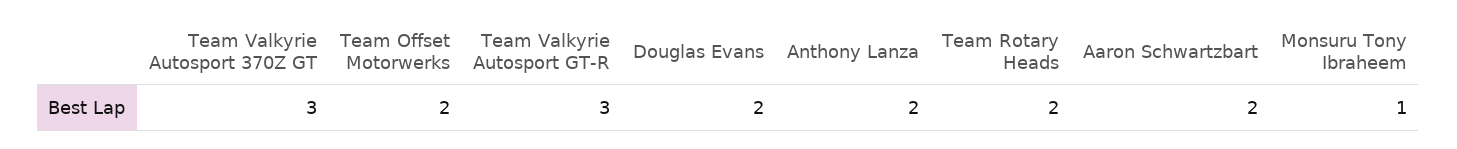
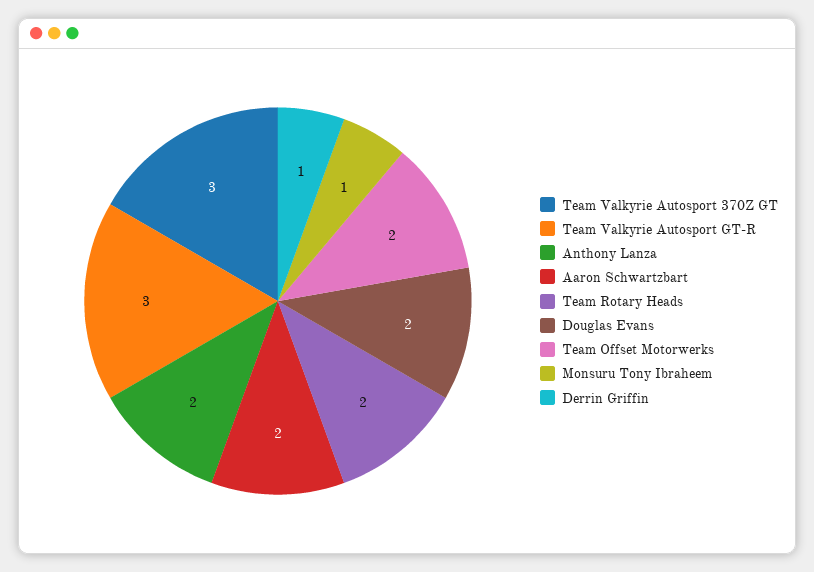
Derrin Griffin: none -> 1

